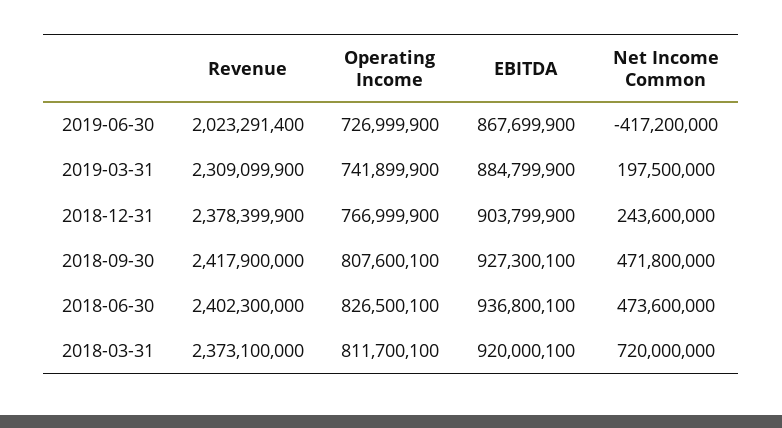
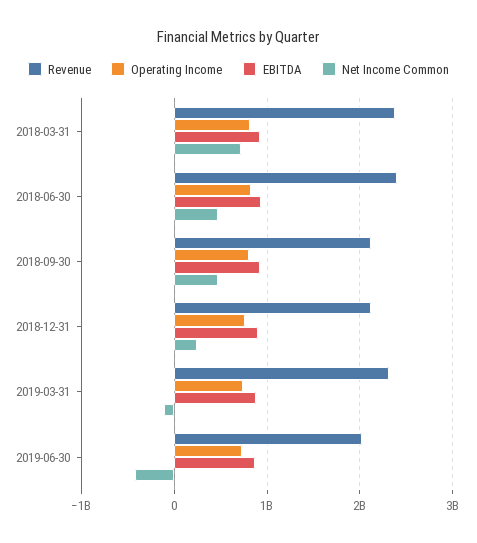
Net Income Common, 2019-03-31: 197500000 -> -100000000
Revenue, 2018-12-31: 2378399900 -> 2100000000
Revenue, 2018-09-30: 2417900000 -> 2100000000

